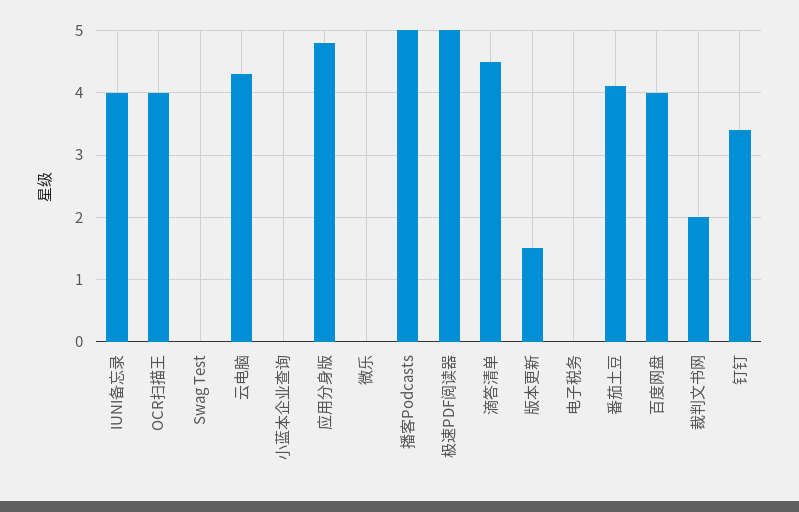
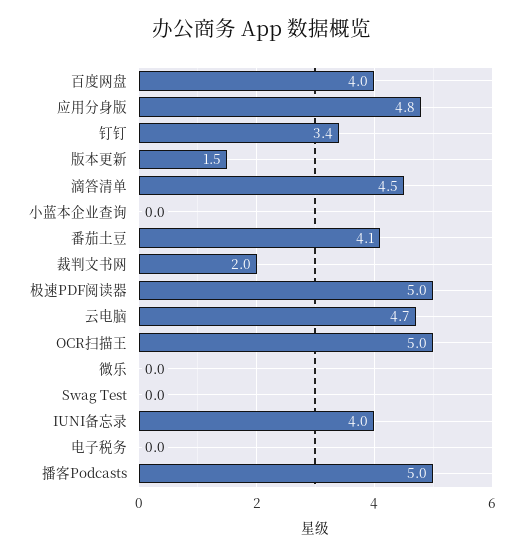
OCR扫描王: 4 -> 5
云电脑: 4.3 -> 4.7

